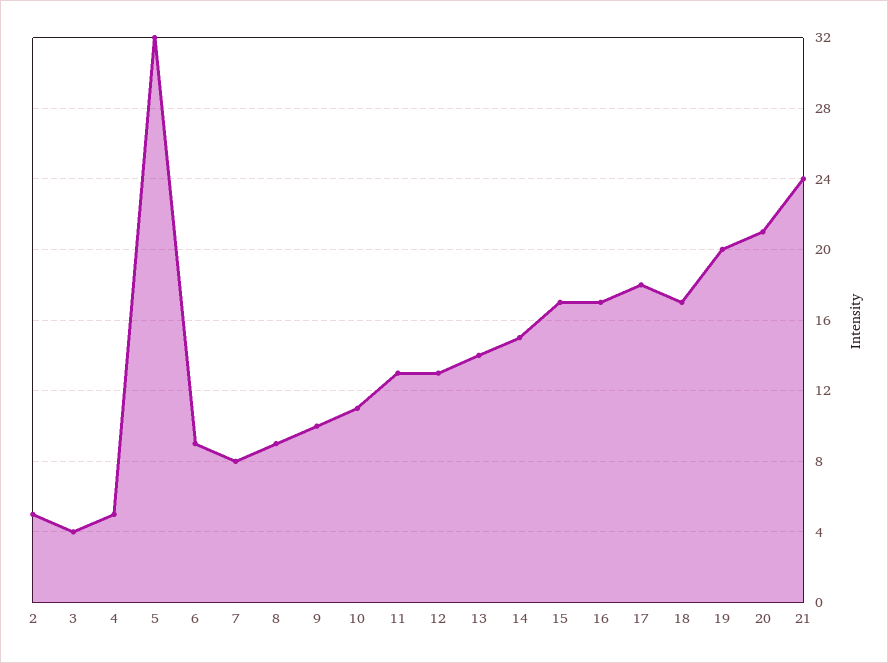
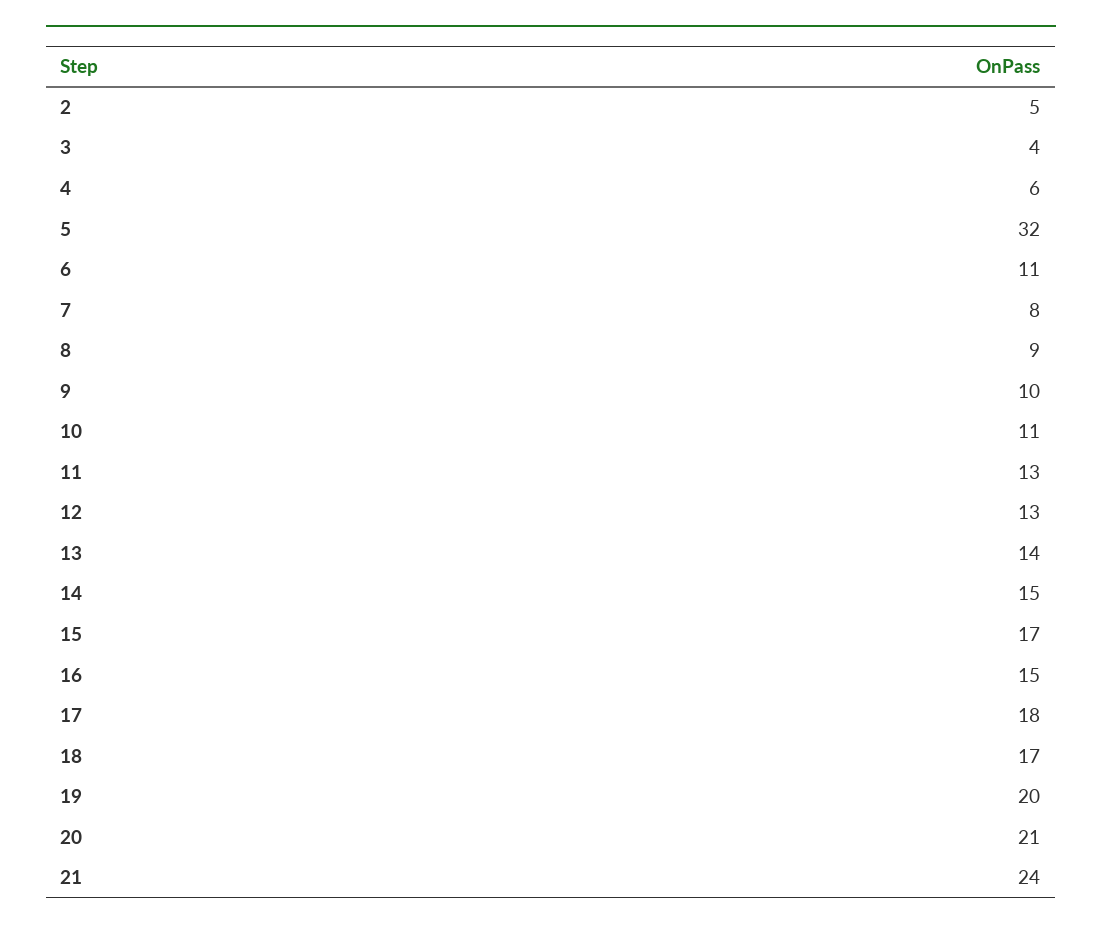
4: 5 -> 6
6: 9 -> 11
16: 17 -> 15

